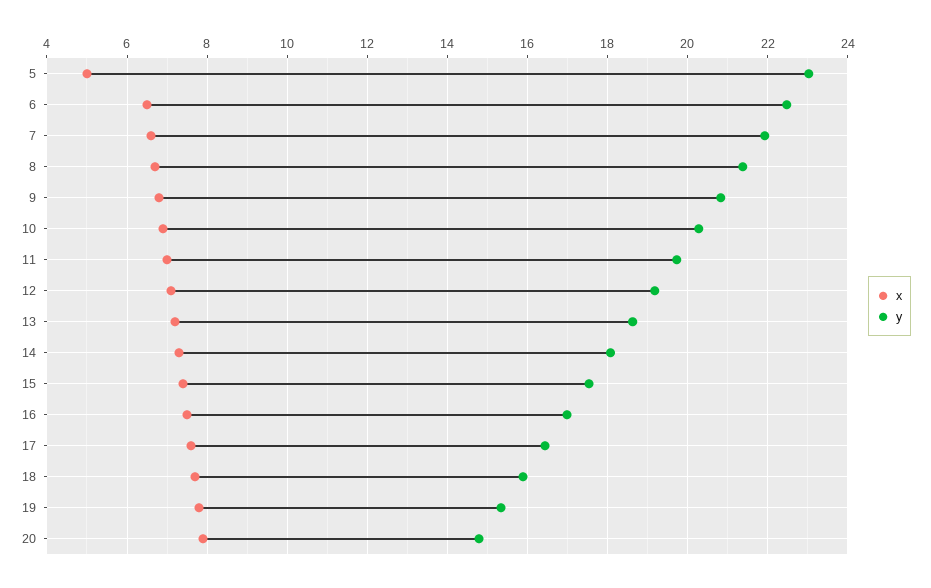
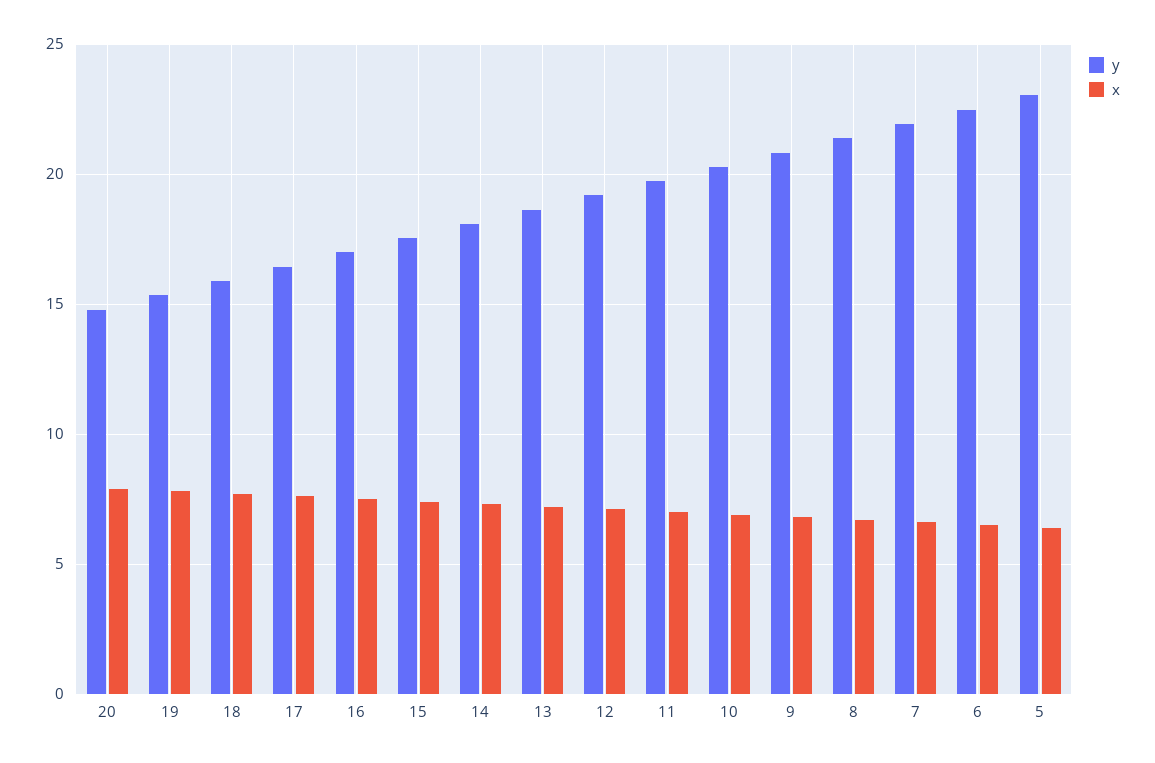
x, 5: 5 -> 6.5

